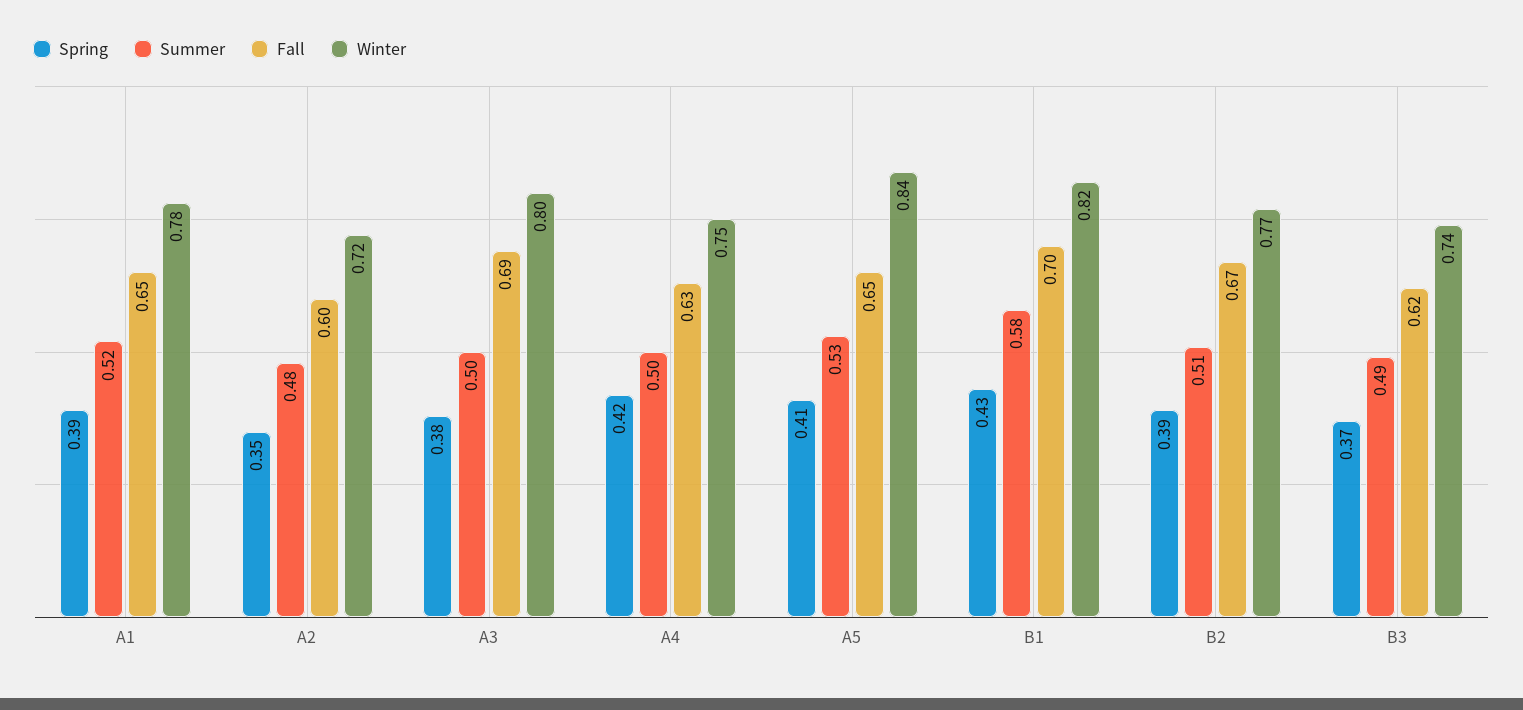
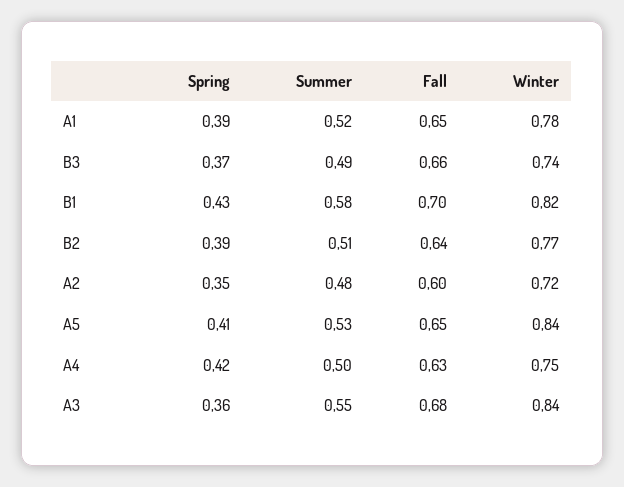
Spring, A3: 0.38 -> 0.36
Summer, A3: 0.5 -> 0.55
Fall, A3: 0.69 -> 0.68
Winter, A3: 0.8 -> 0.84
Fall, B2: 0.67 -> 0.64
Fall, B3: 0.62 -> 0.66

